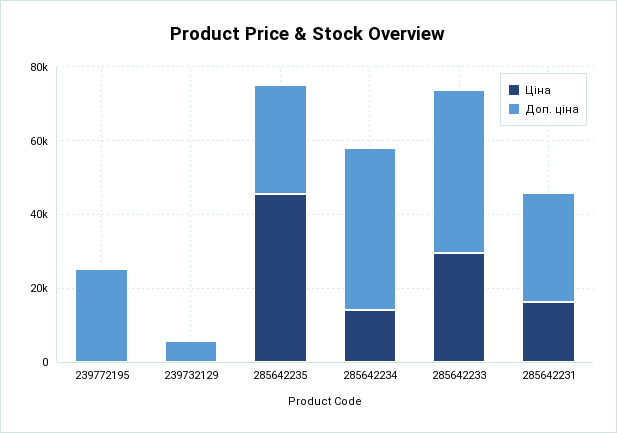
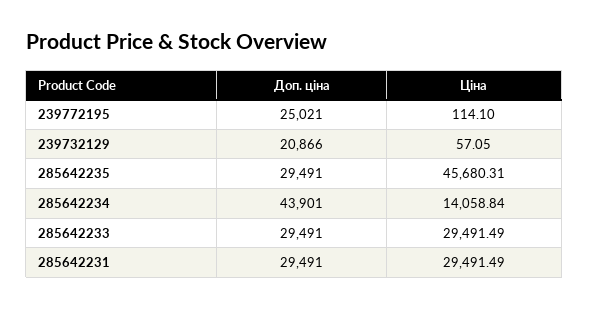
Доп. ціна, 239732129: 5000 -> 20866
Доп. ціна, 285642233: 45000 -> 29491
Ціна, 285642231: 15000 -> 29491.49

